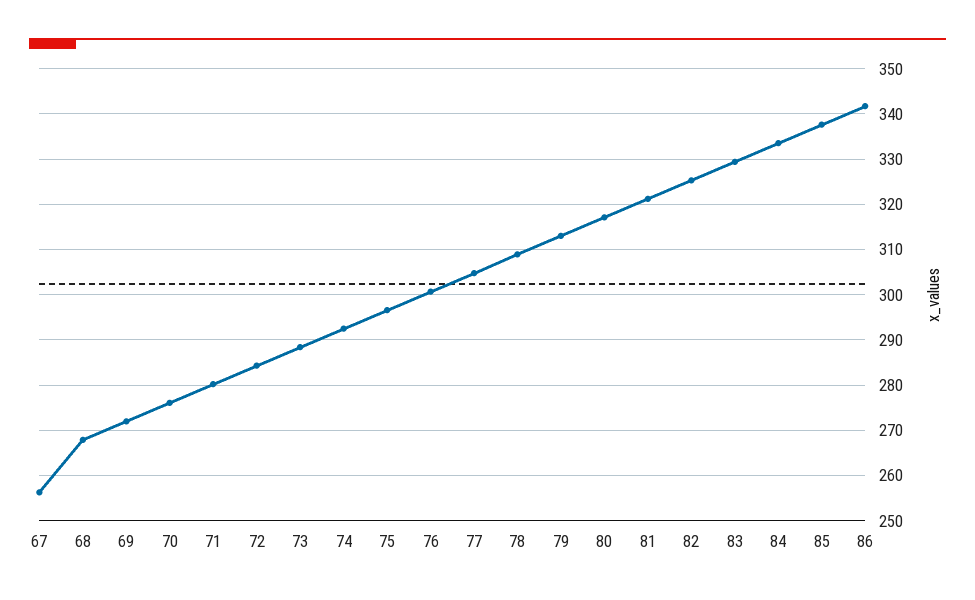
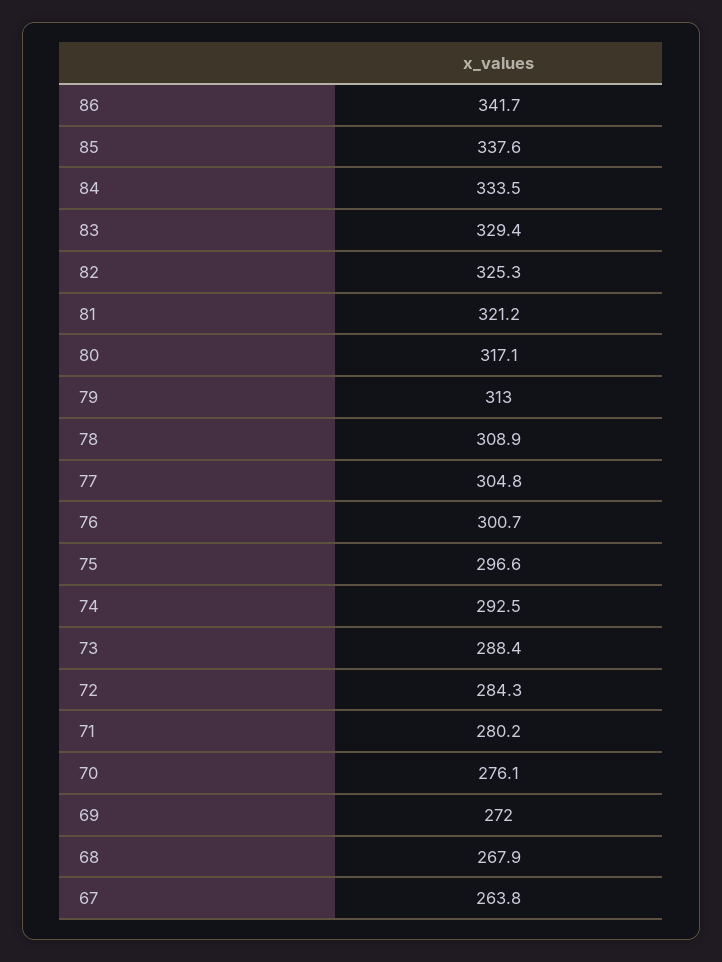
67: 256 -> 263.8

